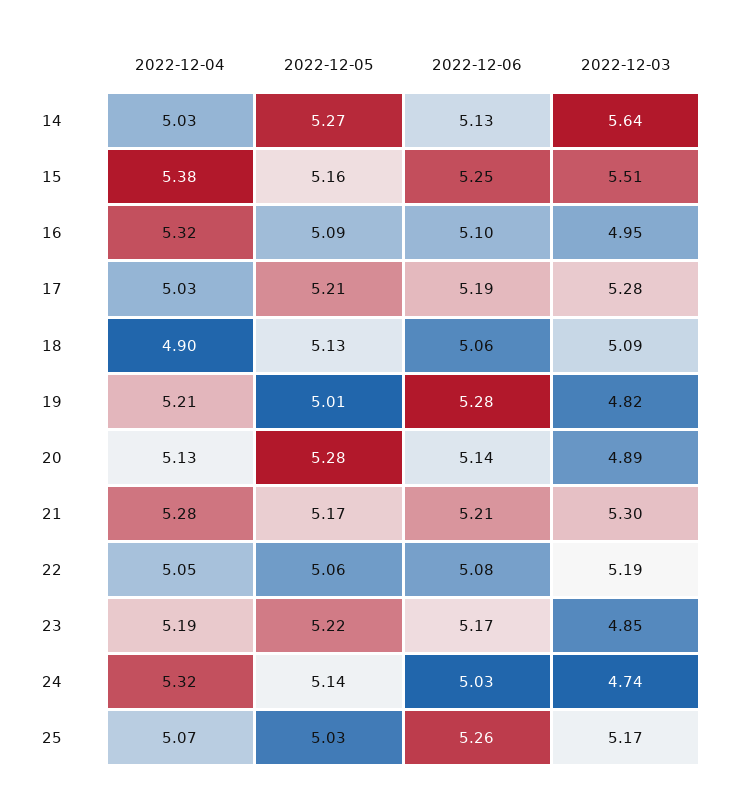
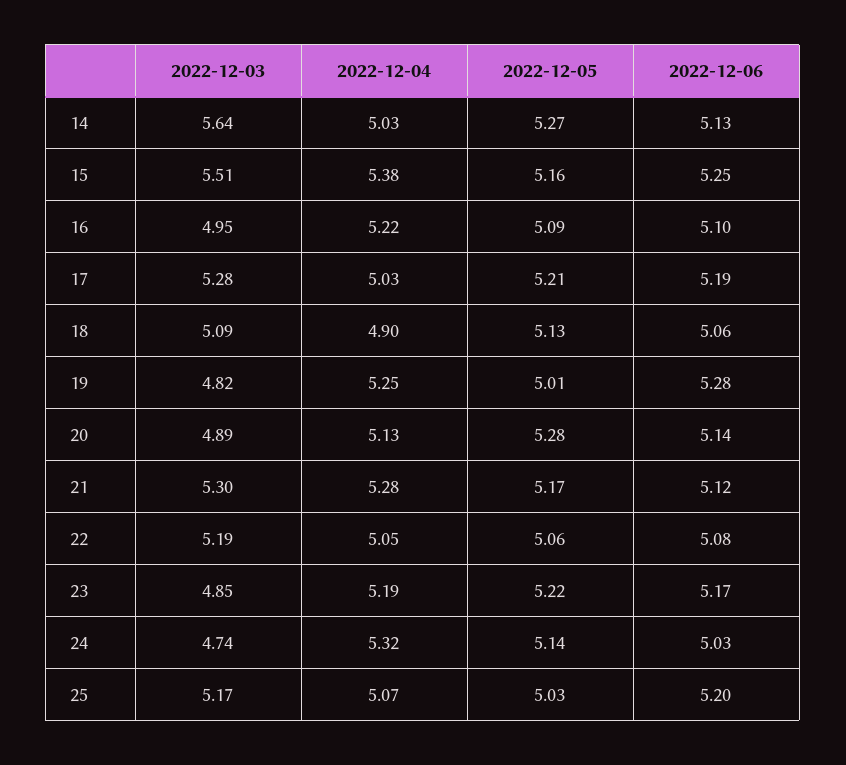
2022-12-04, 16: 5.32 -> 5.22
2022-12-04, 19: 5.21 -> 5.25
2022-12-06, 21: 5.21 -> 5.12
2022-12-06, 25: 5.26 -> 5.2

